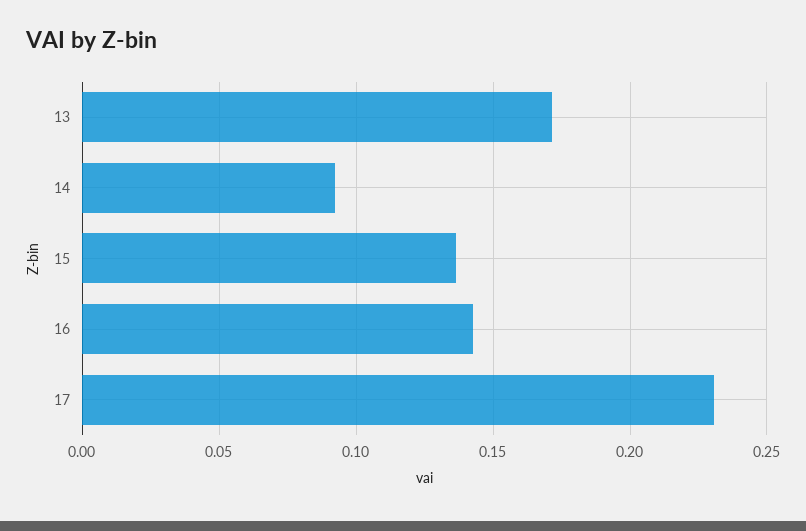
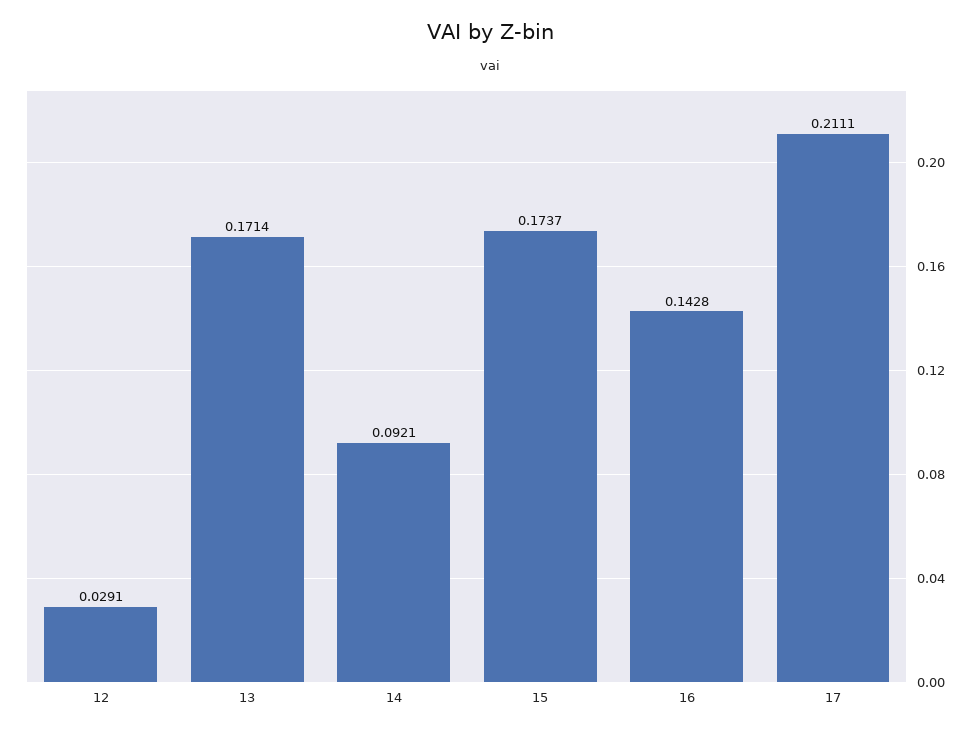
15: 0.135 -> 0.1737
17: 0.23 -> 0.2111
12: none -> 0.0291

